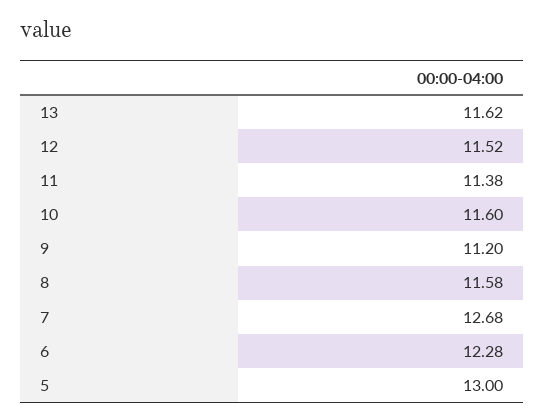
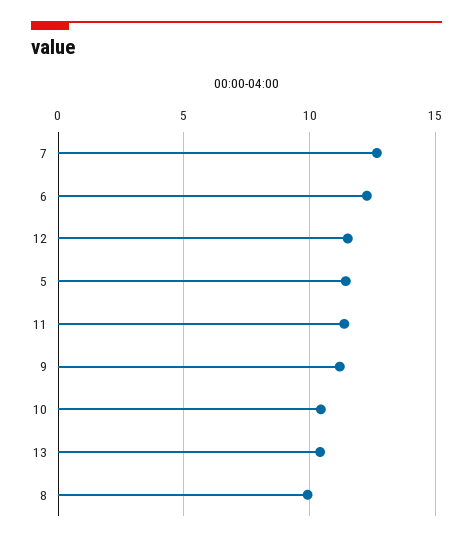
13: 11.62 -> 10.5
10: 11.6 -> 10.5
8: 11.58 -> 10
5: 13 -> 11.5

